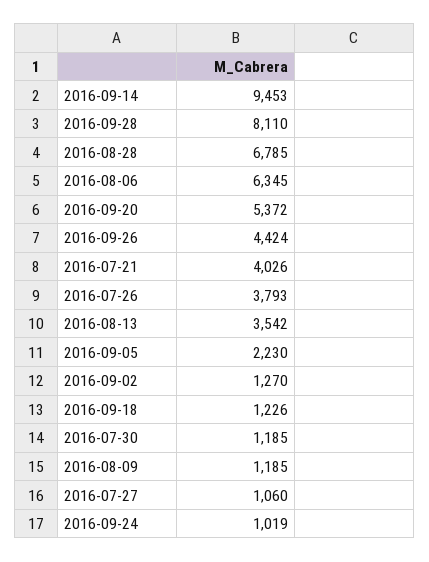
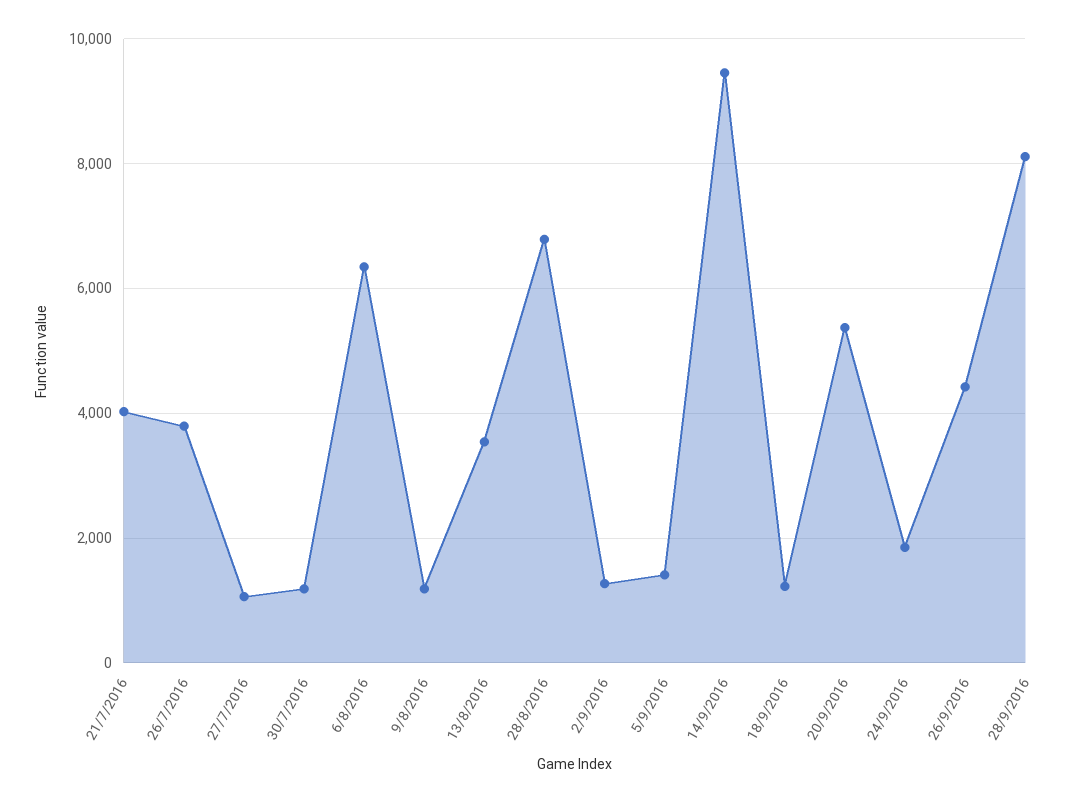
2016-09-05: 2230 -> 1400
2016-09-24: 1019 -> 1800

